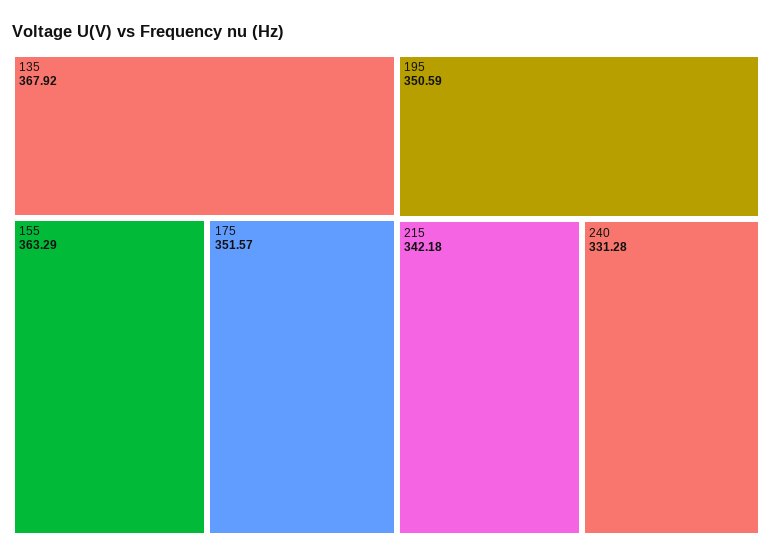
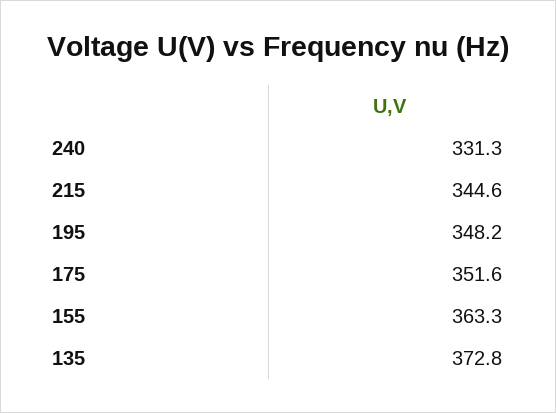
135: 367.92 -> 372.8
195: 350.59 -> 348.2
215: 342.18 -> 344.6

